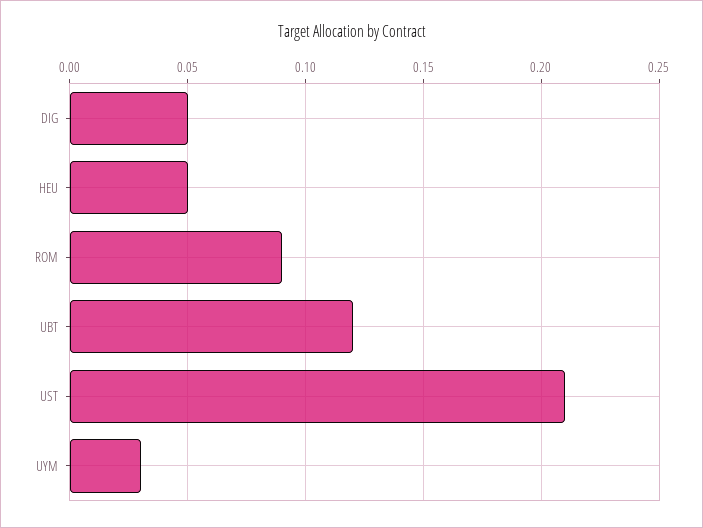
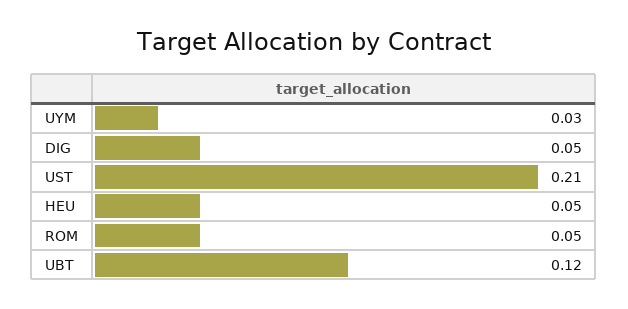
ROM: 0.09 -> 0.05

